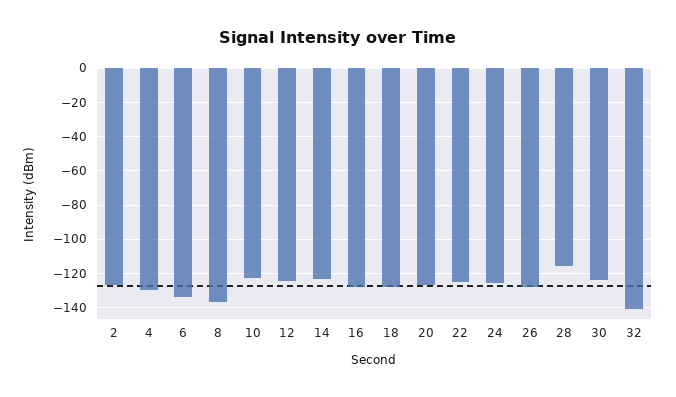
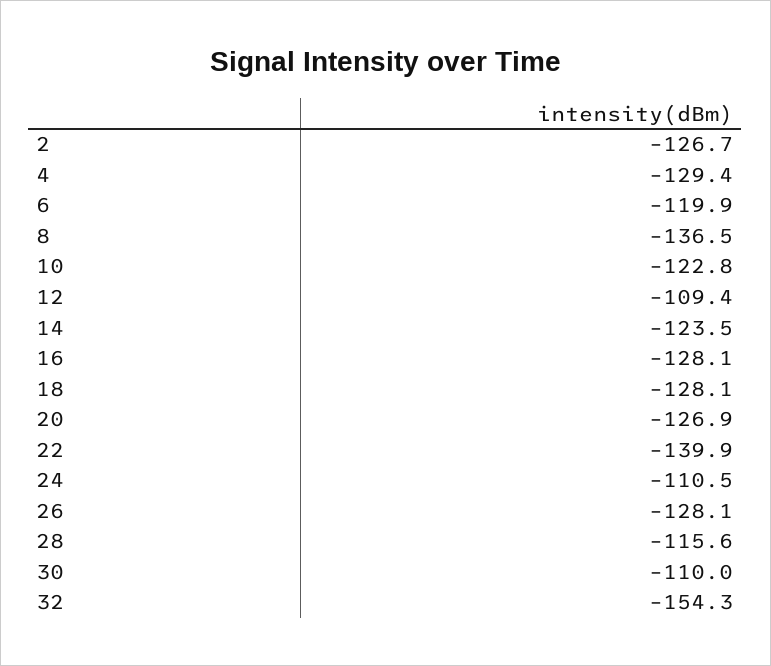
6: -135 -> -119.9
12: -125 -> -109.4
22: -125 -> -139.9
24: -125 -> -110.5
30: -125 -> -110
32: -140 -> -154.3

